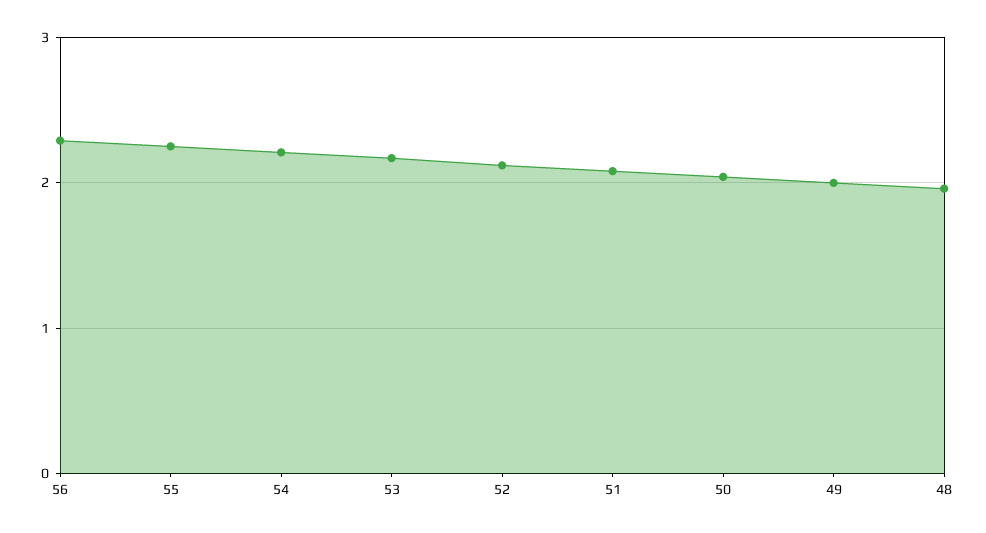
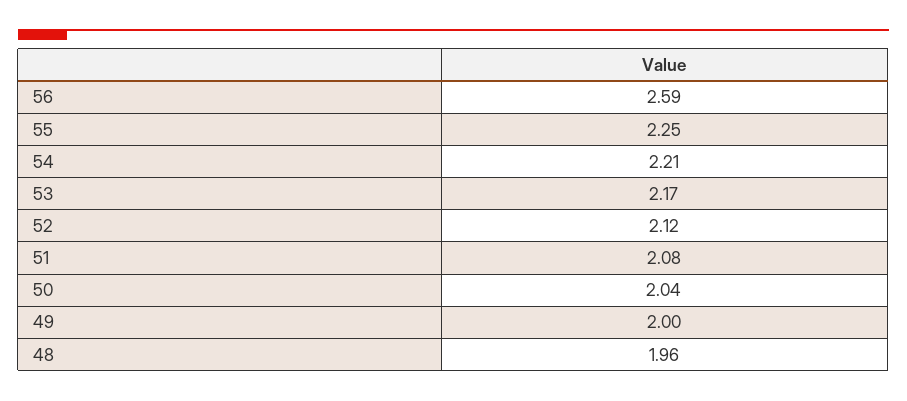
56: 2.3 -> 2.59

